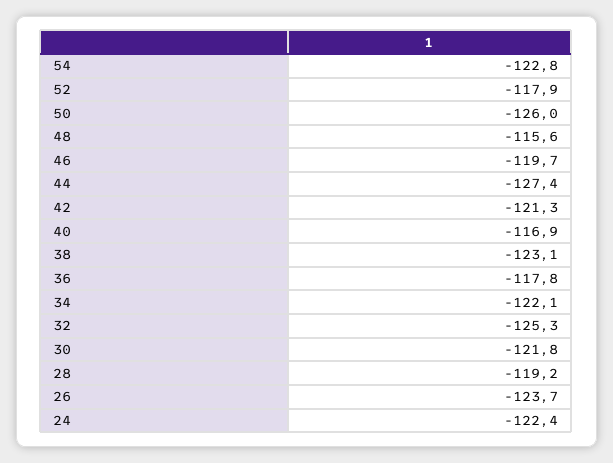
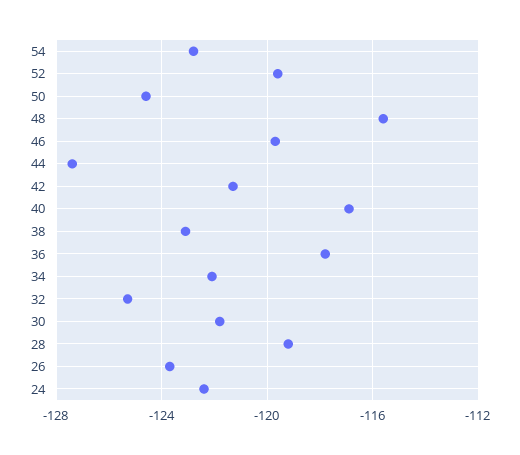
52: -117.9 -> -119.5
50: -126 -> -124.5

